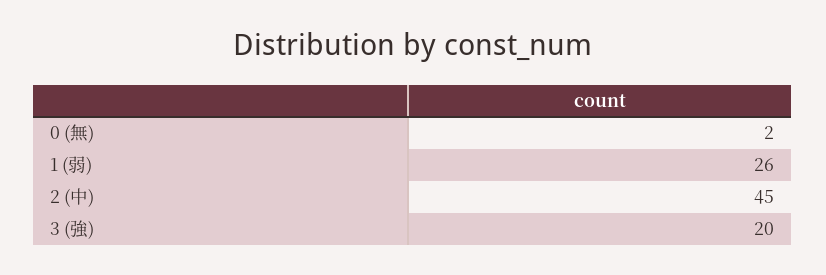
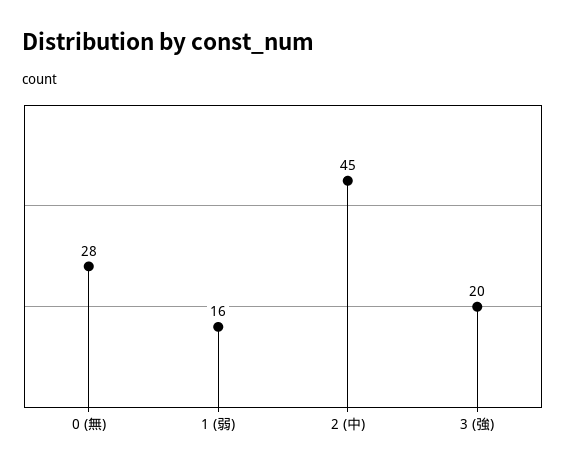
0 (無): 2 -> 28
1 (弱): 26 -> 16

